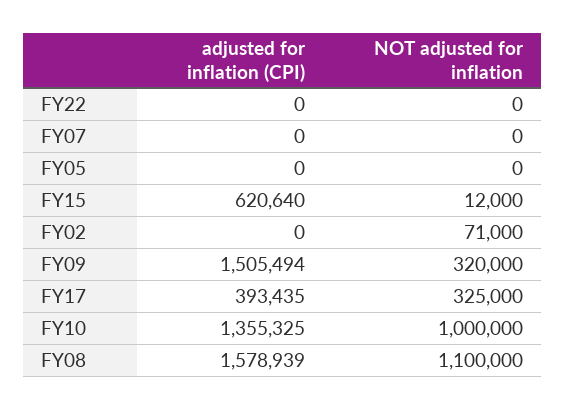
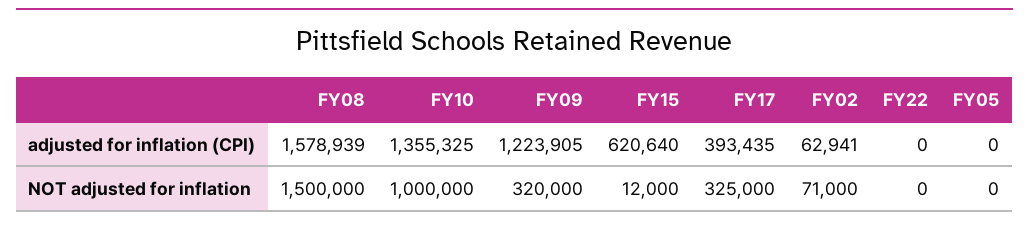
adjusted for inflation (CPI), FY07: 0 -> none
NOT adjusted for inflation, FY07: 0 -> none
adjusted for inflation (CPI), FY02: 0 -> 62941
adjusted for inflation (CPI), FY09: 1505494 -> 1223905
NOT adjusted for inflation, FY08: 1100000 -> 1500000

